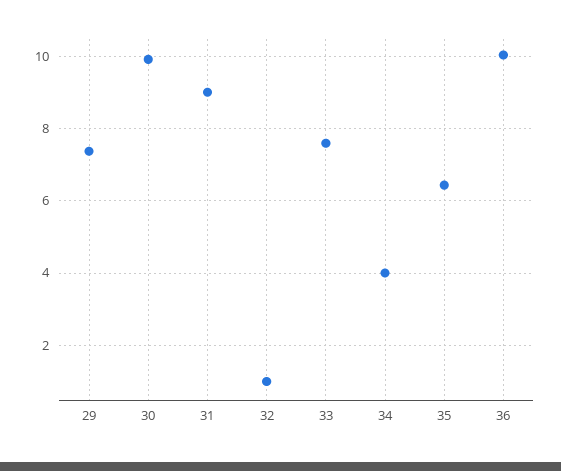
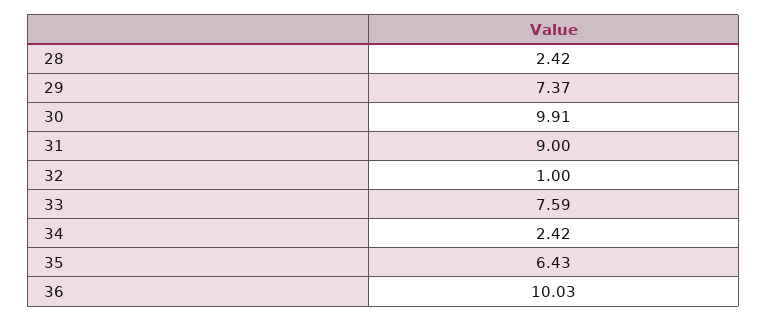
34: 4 -> 2.42
28: none -> 2.42

